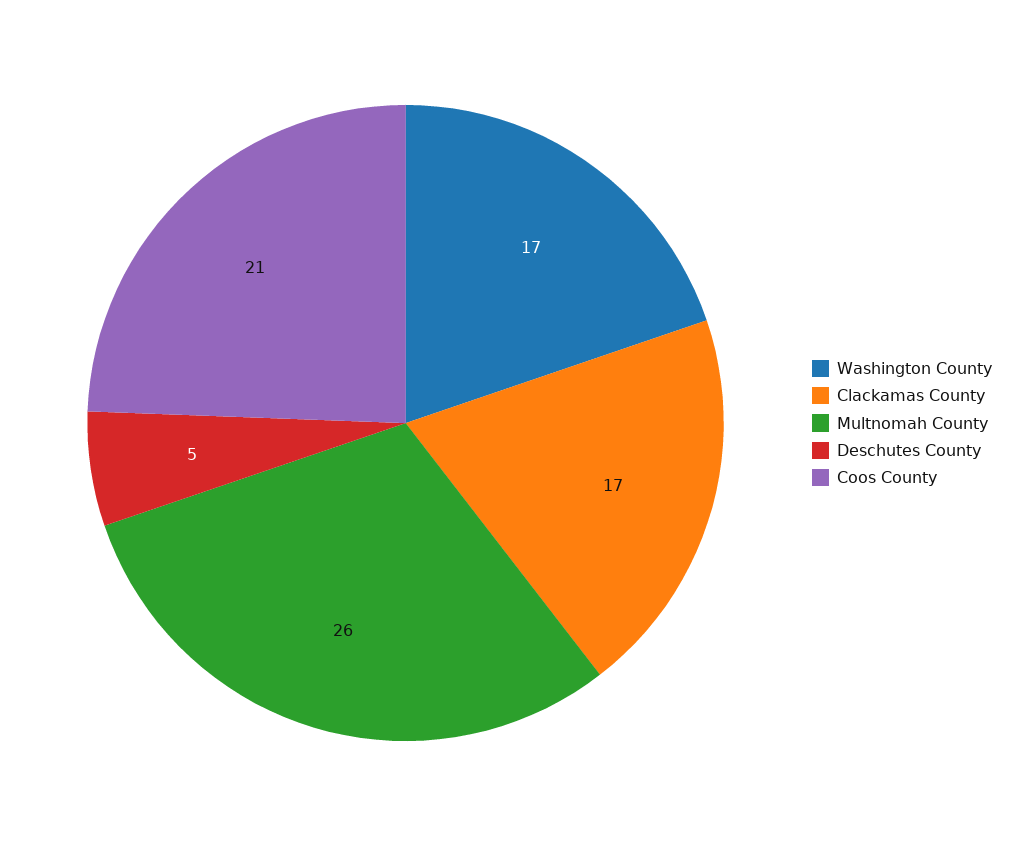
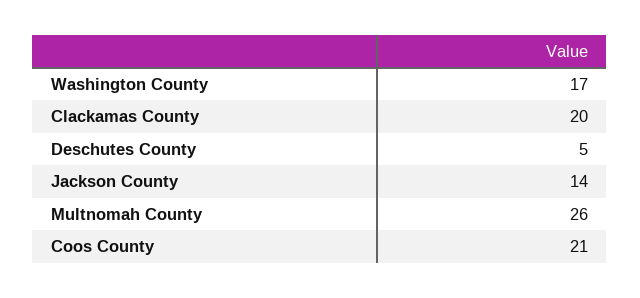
Clackamas County: 17 -> 20
Jackson County: none -> 14

